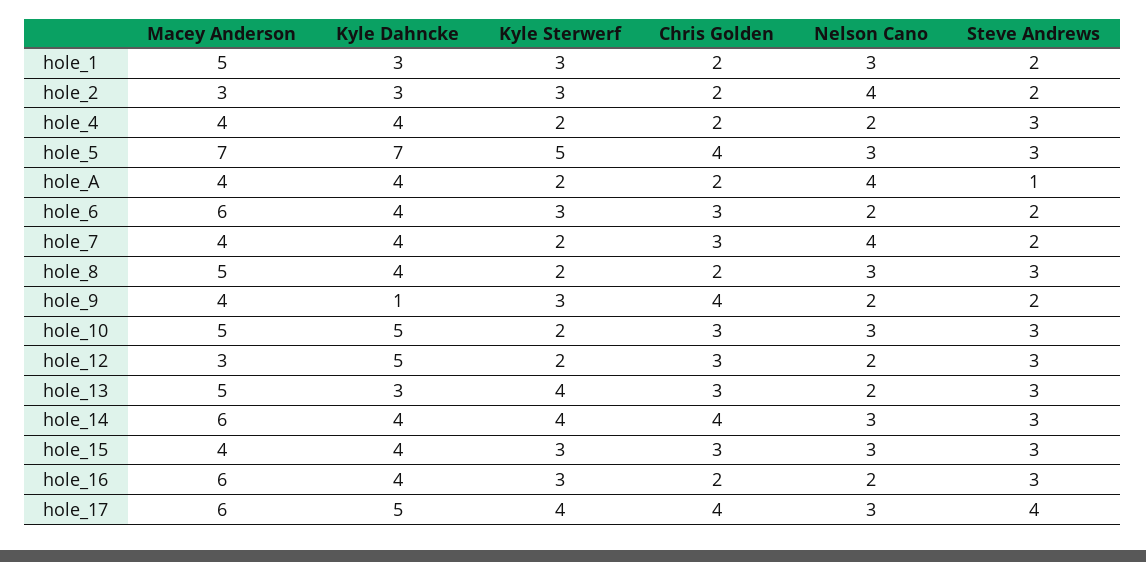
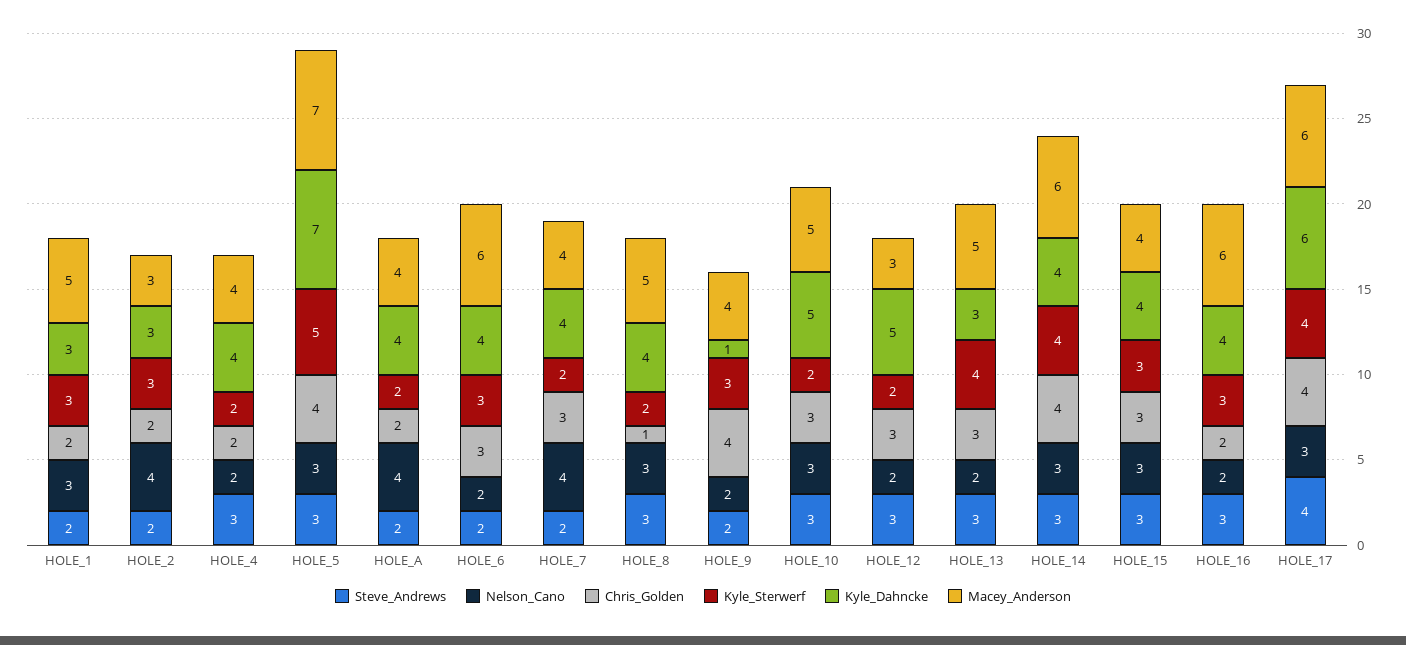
Steve Andrews, hole_A: 1 -> 2
Chris Golden, hole_8: 2 -> 1
Kyle Dahncke, hole_17: 5 -> 6

